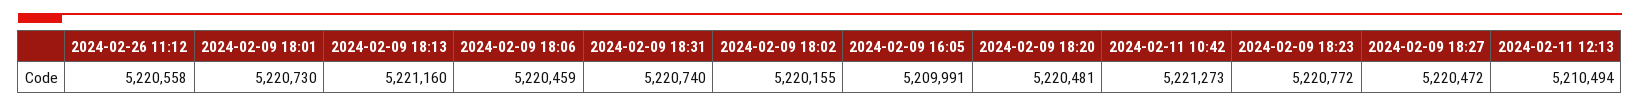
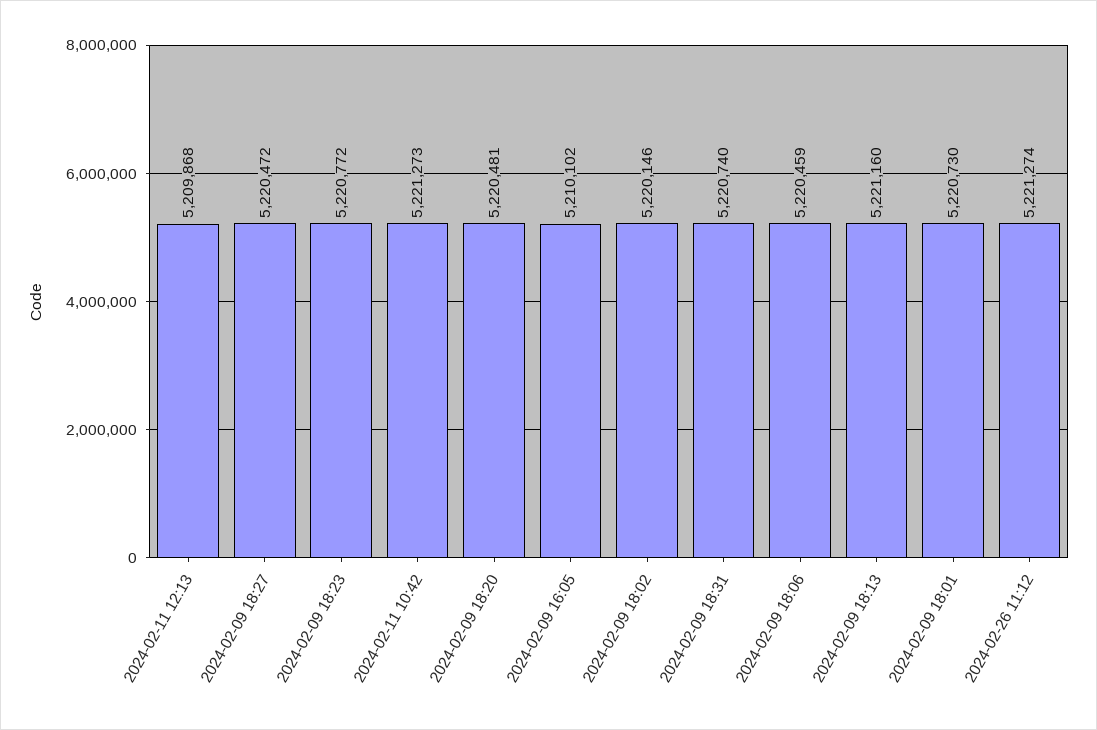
2024-02-26 11:12: 5220558 -> 5221274
2024-02-09 18:02: 5220155 -> 5220146
2024-02-09 16:05: 5209991 -> 5210102
2024-02-11 12:13: 5210494 -> 5209868

